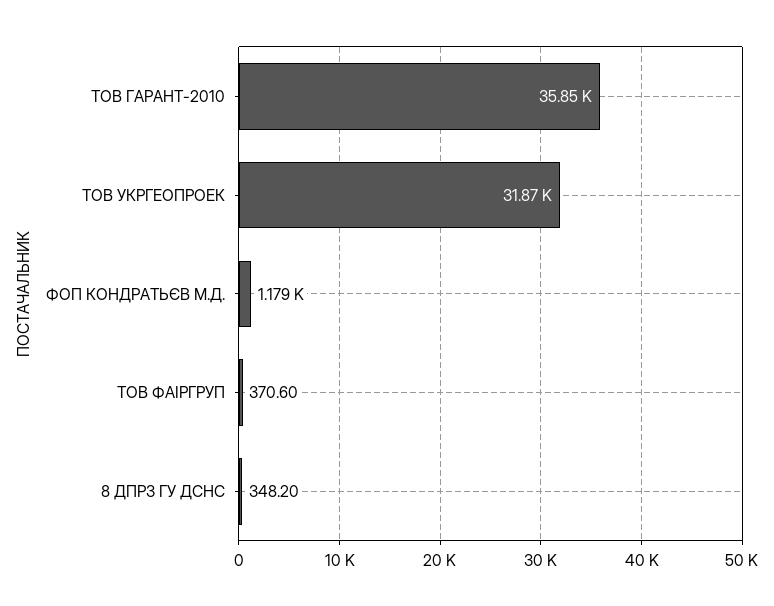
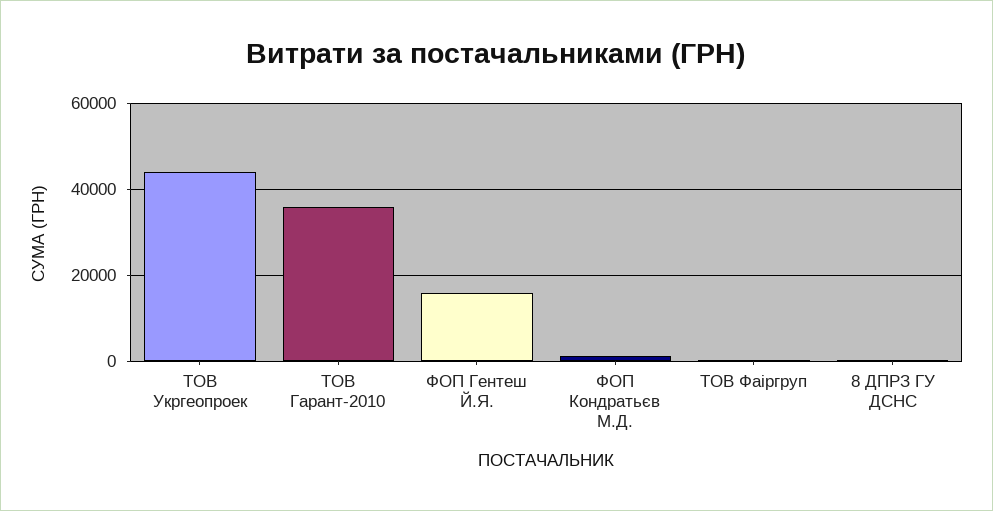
ТОВ УКРГЕОПРОЕК: 31870 -> 44000
ФОП Гентеш Й.Я.: none -> 16000

